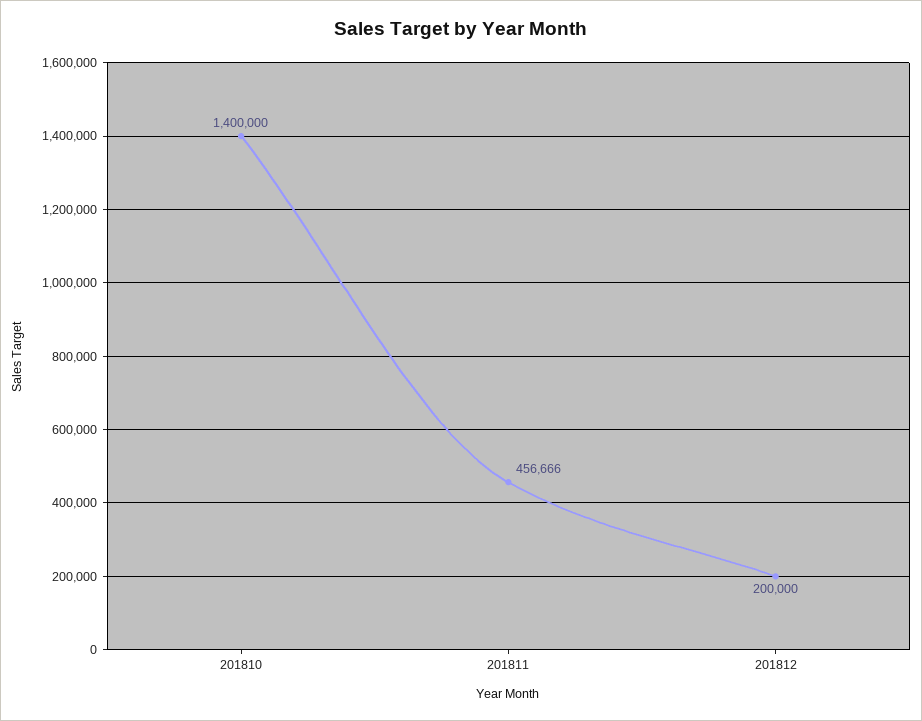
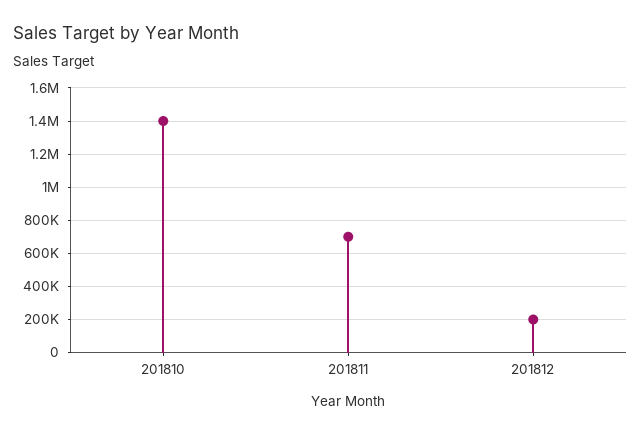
201811: 456666 -> 700000

